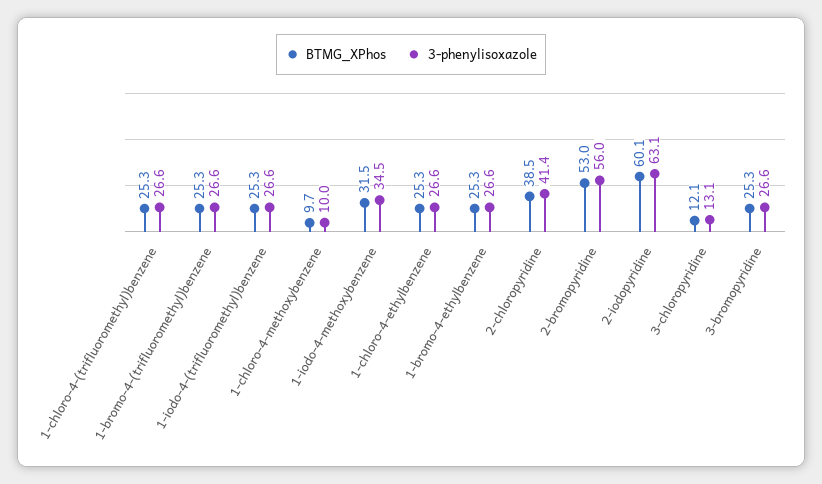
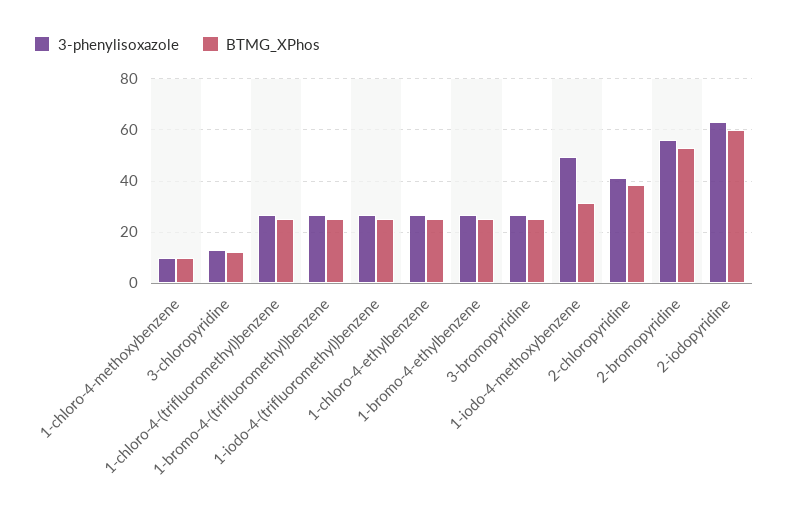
3-phenylisoxazole, 1-iodo-4-methoxybenzene: 34.5 -> 50

